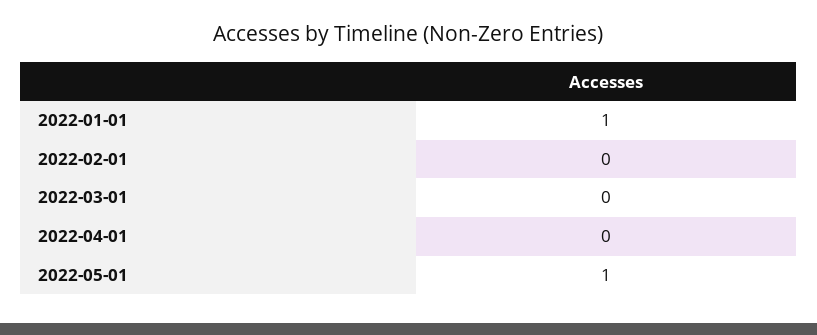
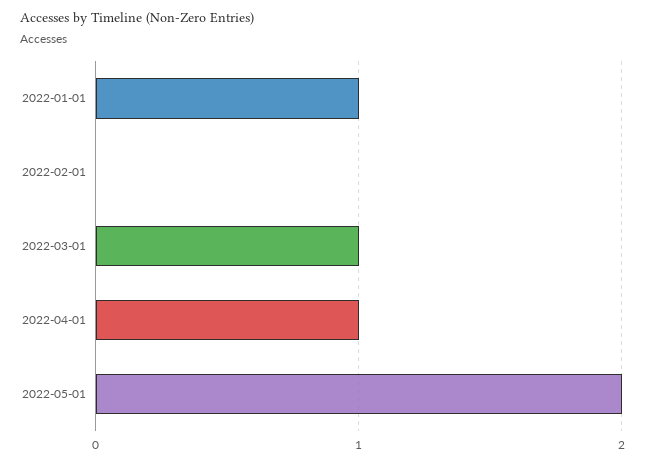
2022-03-01: 0 -> 1
2022-04-01: 0 -> 1
2022-05-01: 1 -> 2

